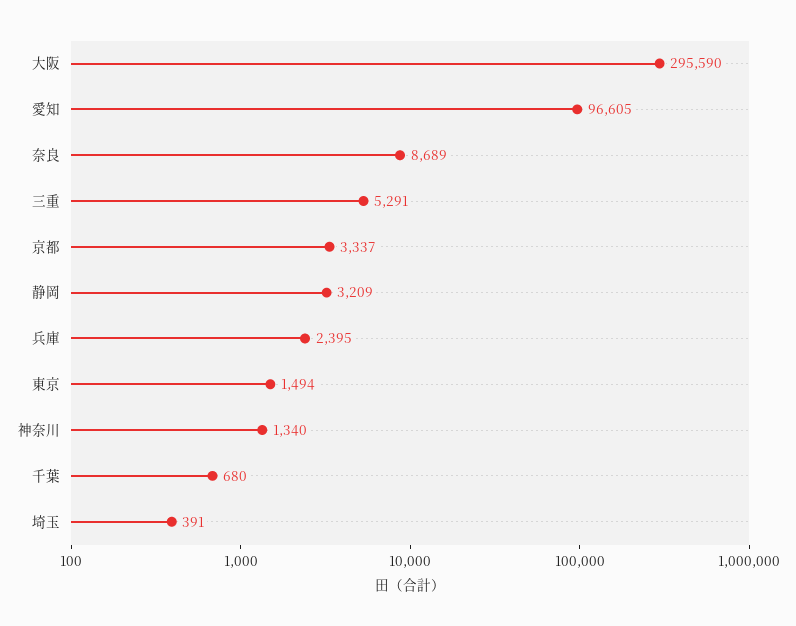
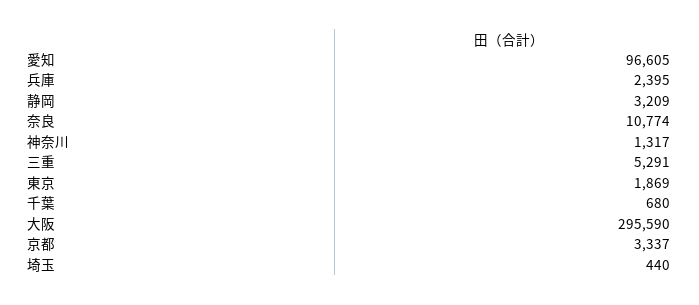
奈良: 8689 -> 10774
東京: 1494 -> 1869
神奈川: 1340 -> 1317
埼玉: 391 -> 440

